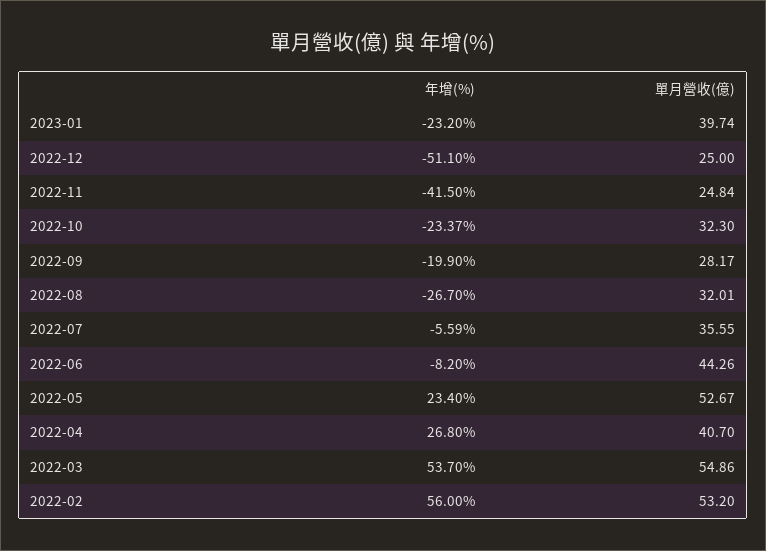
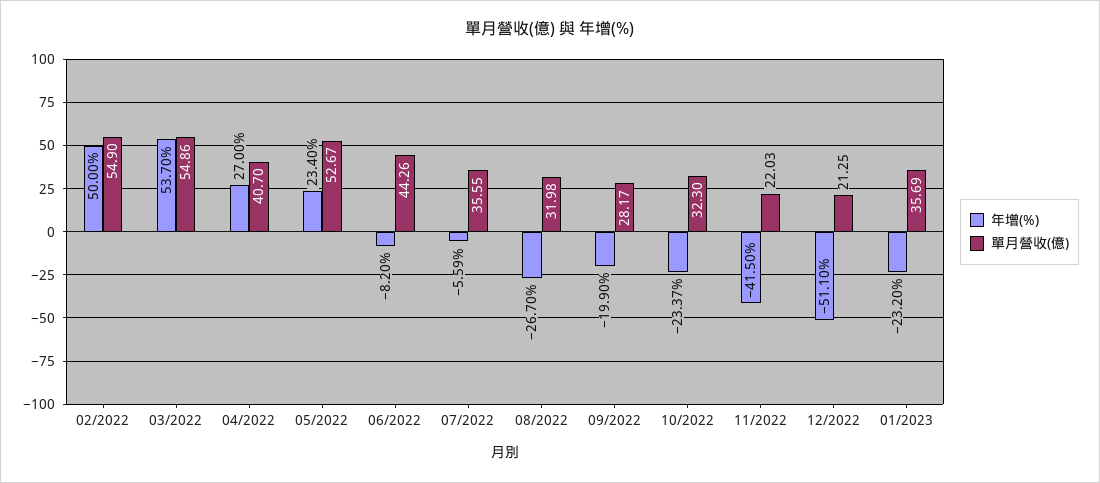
單月營收(億), 2023-01: 39.74 -> 35.69
單月營收(億), 2022-12: 25 -> 21.25
單月營收(億), 2022-11: 24.84 -> 22.03
單月營收(億), 2022-08: 32.01 -> 31.98
年增(%), 2022-04: 26.8 -> 27
年增(%), 2022-02: 56 -> 50
單月營收(億), 2022-02: 53.2 -> 54.9

